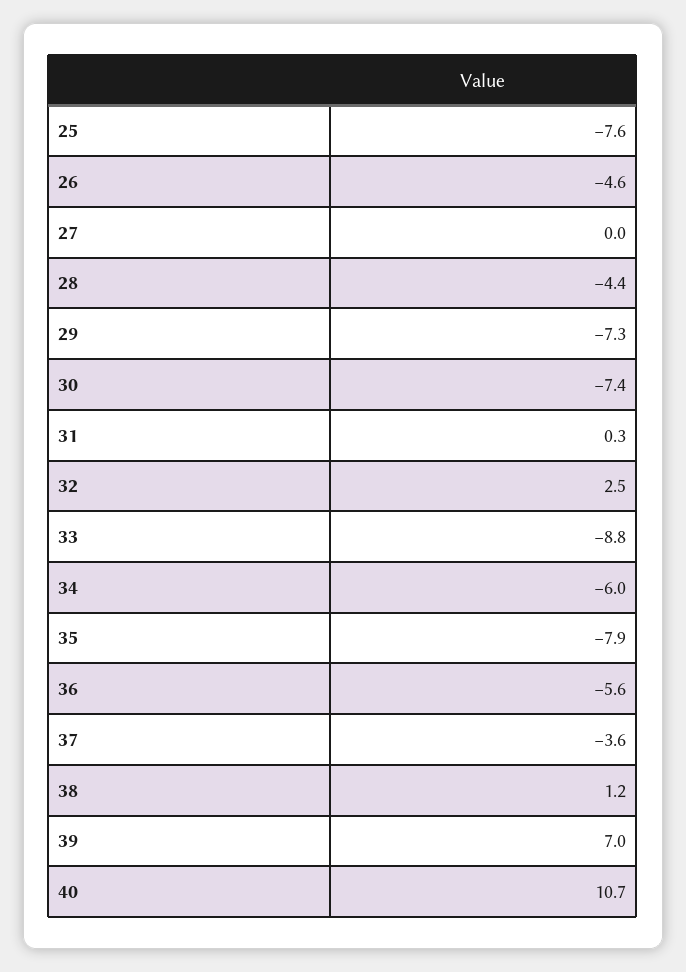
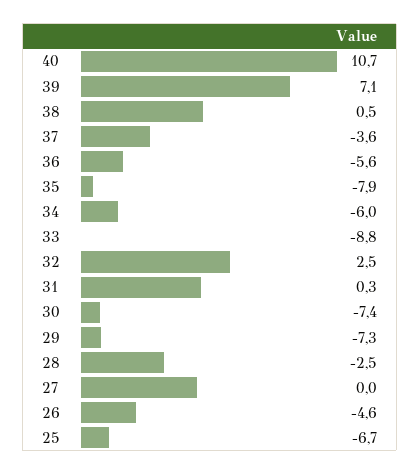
25: -7.6 -> -6.7
28: -4.4 -> -2.5
38: 1.2 -> 0.5
39: 7 -> 7.1

